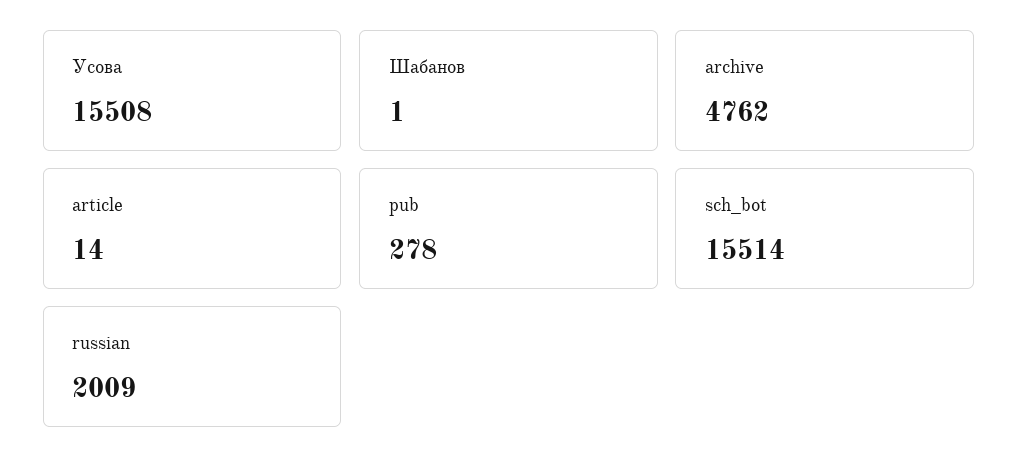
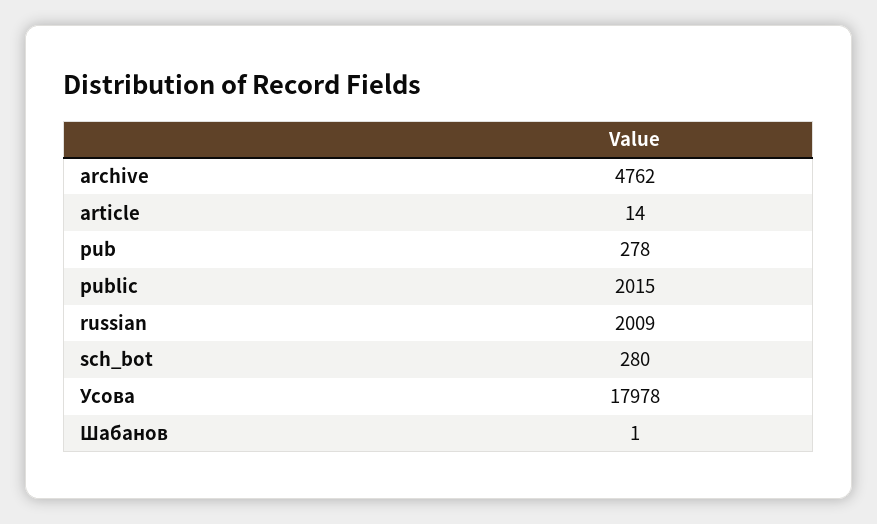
Усова: 15508 -> 17978
sch_bot: 15514 -> 280
public: none -> 2015

